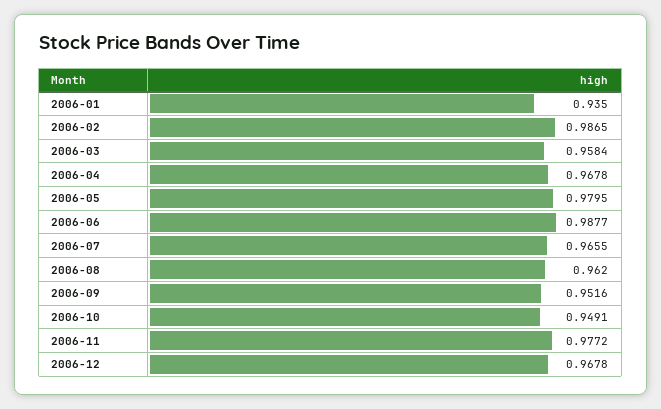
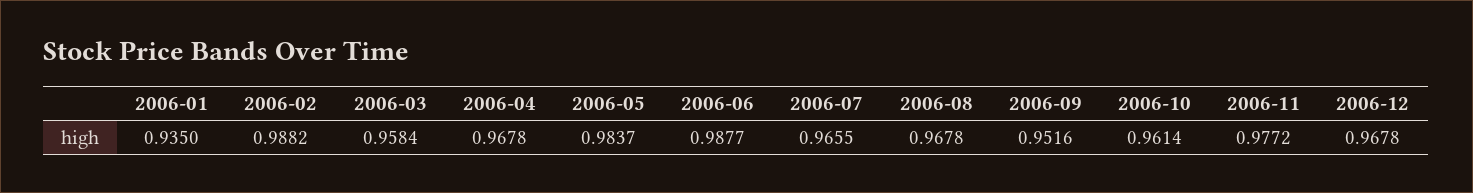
2006-02: 0.9865 -> 0.9882
2006-05: 0.9795 -> 0.9837
2006-08: 0.962 -> 0.9678
2006-10: 0.9491 -> 0.9614

